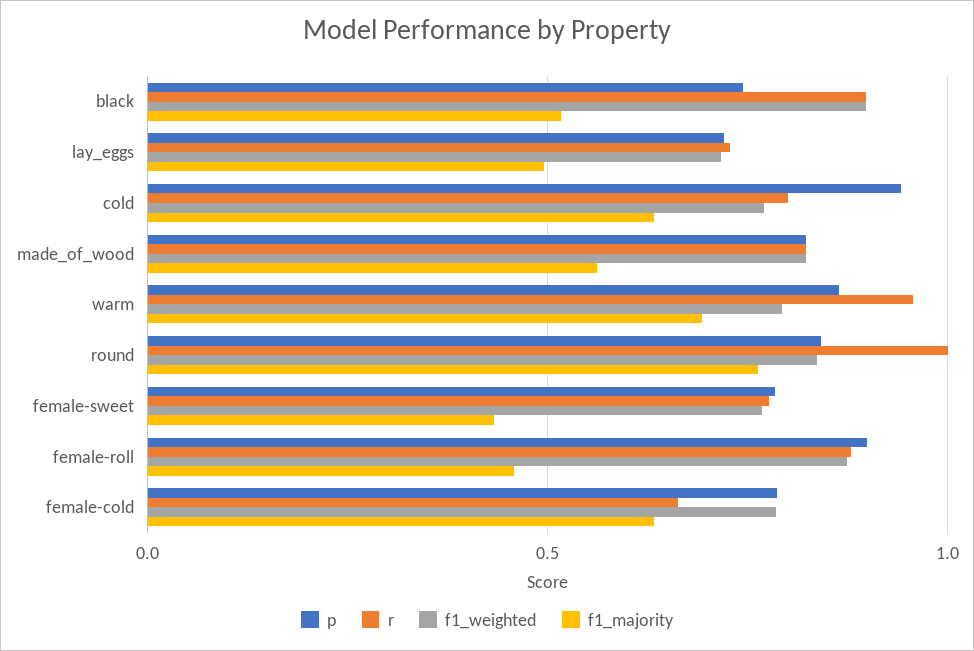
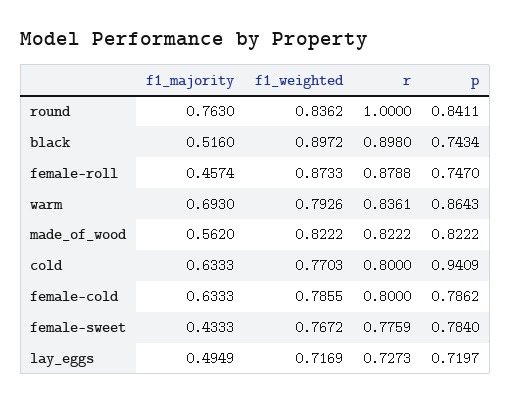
r, warm: 0.95 -> 0.8361
p, female-roll: 0.9 -> 0.747
r, female-cold: 0.65 -> 0.8

